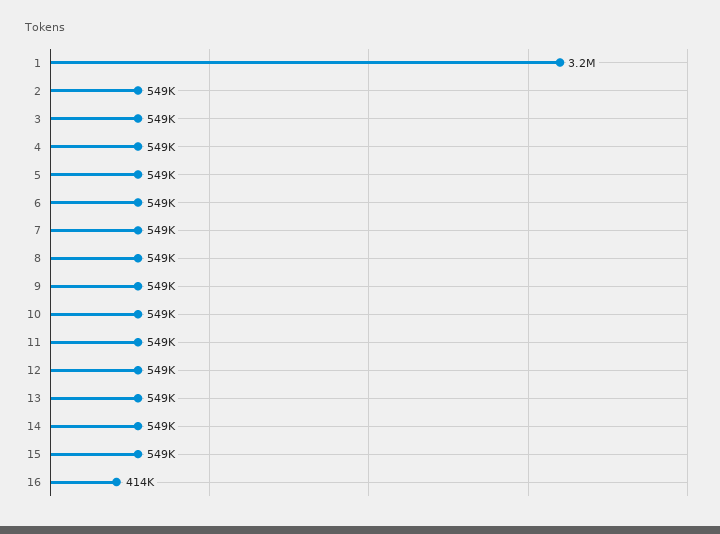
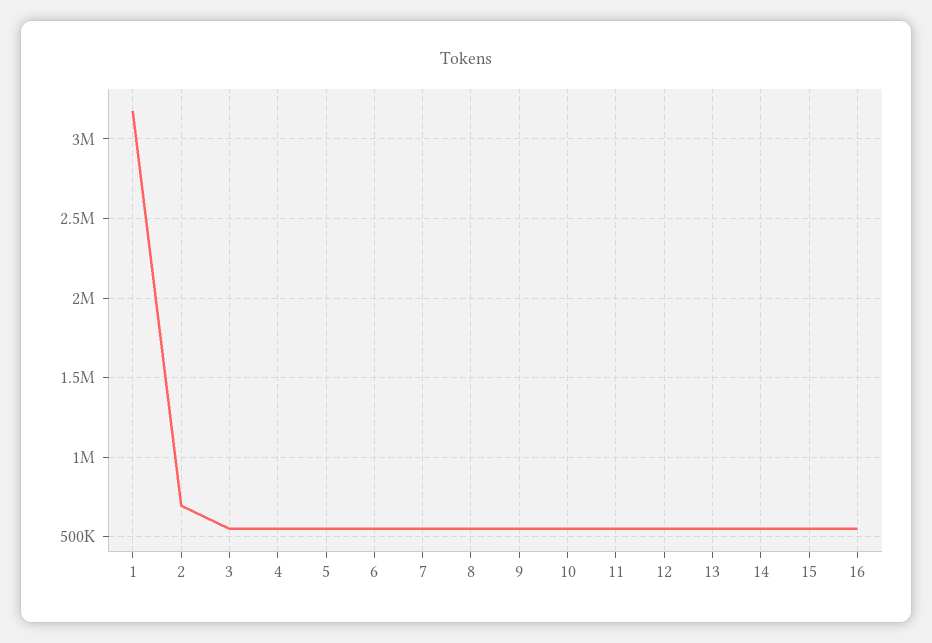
2: 549000 -> 700000
16: 414000 -> 550000

